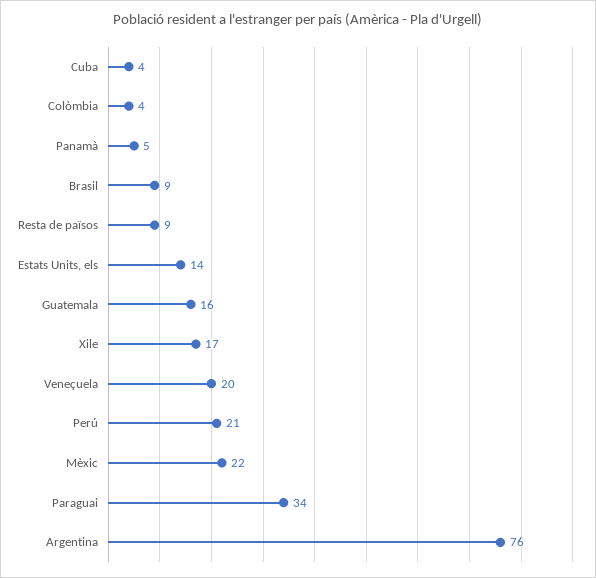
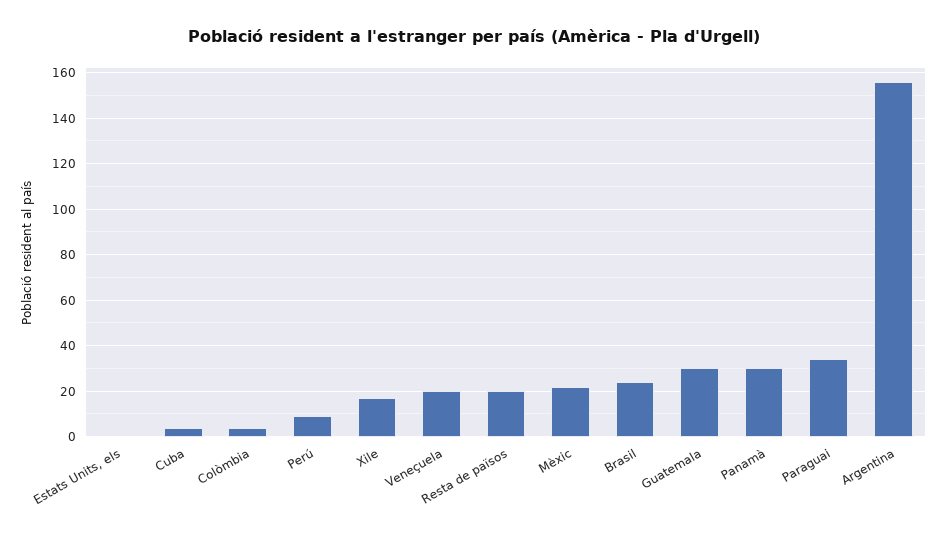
Panamà: 5 -> 30
Brasil: 9 -> 25
Resta de països: 9 -> 20
Estats Units, els: 14 -> 0
Guatemala: 16 -> 30
Perú: 21 -> 10
Argentina: 76 -> 155

